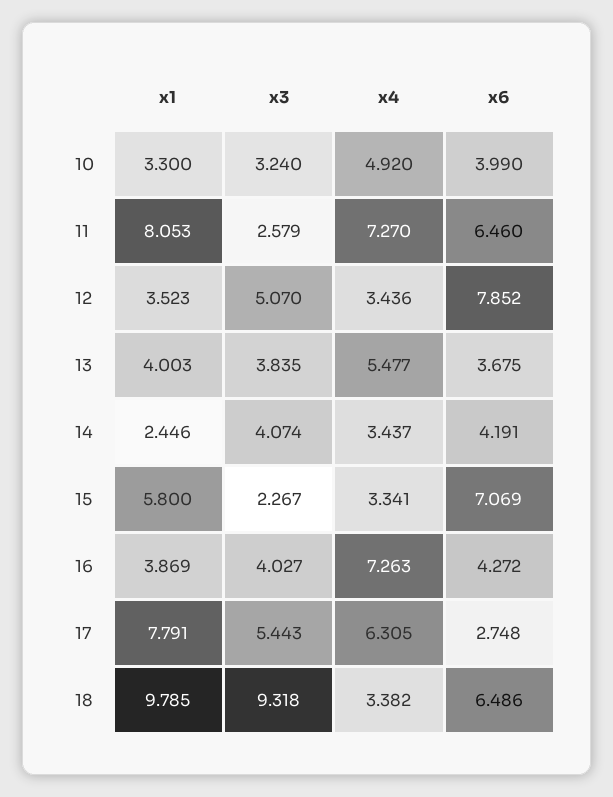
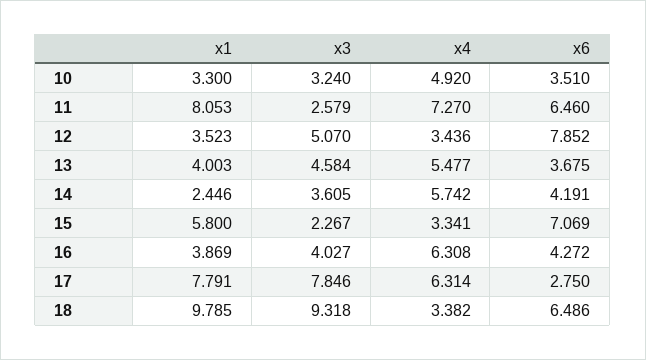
x6, 10: 3.99 -> 3.51
x3, 13: 3.835 -> 4.584
x3, 14: 4.074 -> 3.605
x4, 14: 3.437 -> 5.742
x4, 16: 7.263 -> 6.308
x3, 17: 5.443 -> 7.846
x4, 17: 6.305 -> 6.314
x6, 17: 2.748 -> 2.75

